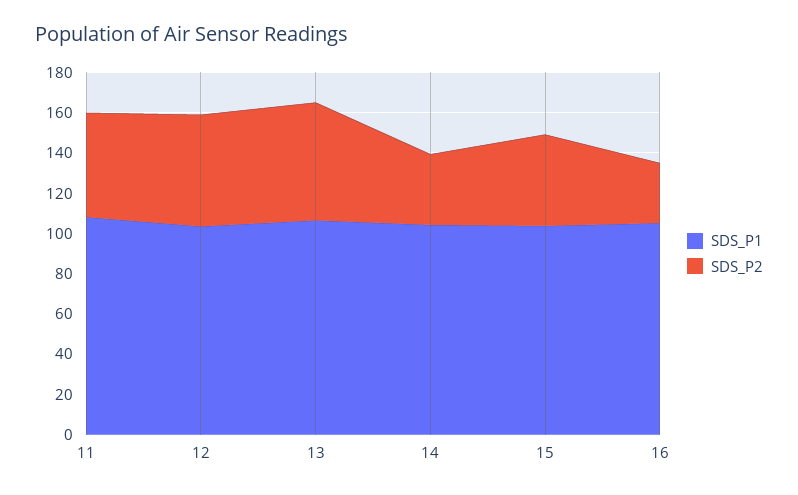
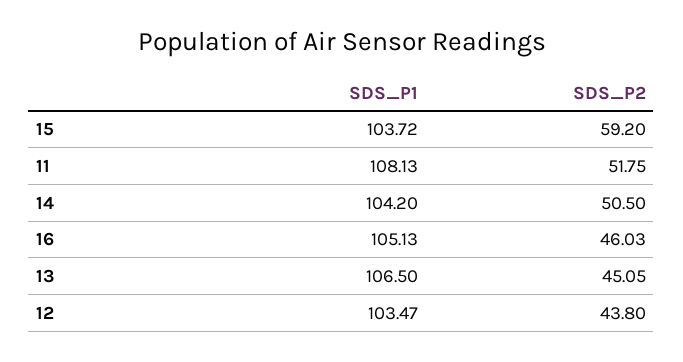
SDS_P2, 12: 55 -> 43.8
SDS_P2, 13: 60 -> 45.05
SDS_P2, 14: 35 -> 50.5
SDS_P2, 15: 45 -> 59.2
SDS_P2, 16: 30 -> 46.03

